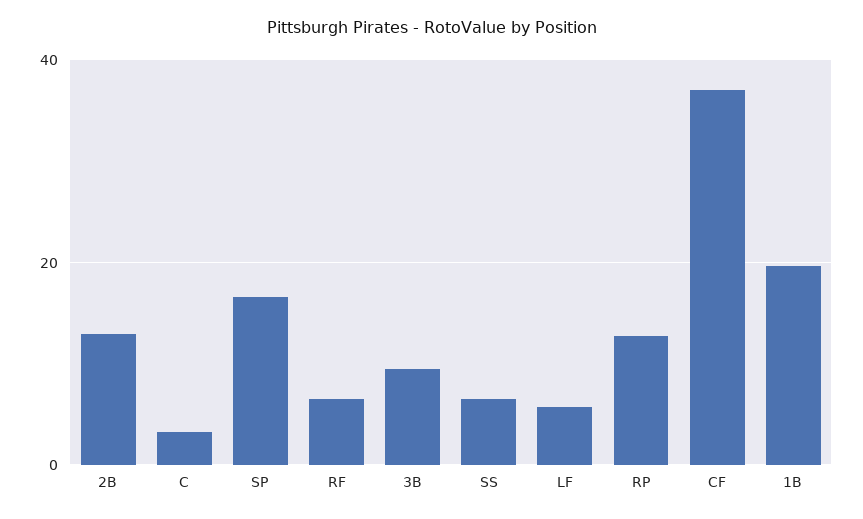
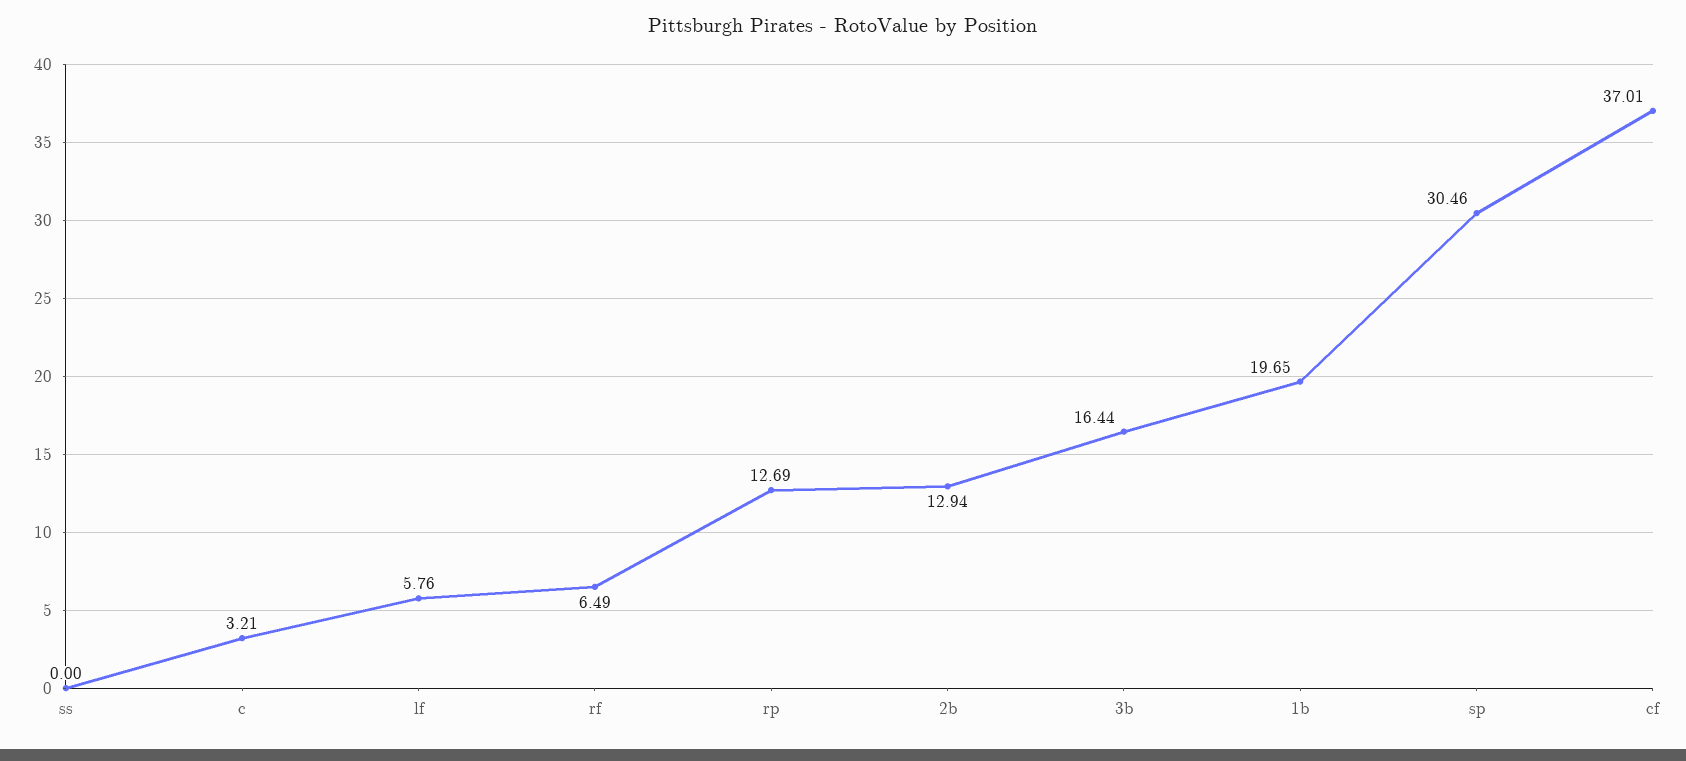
SP: 16 -> 30.46
3B: 10 -> 16.44
SS: 6 -> 0

